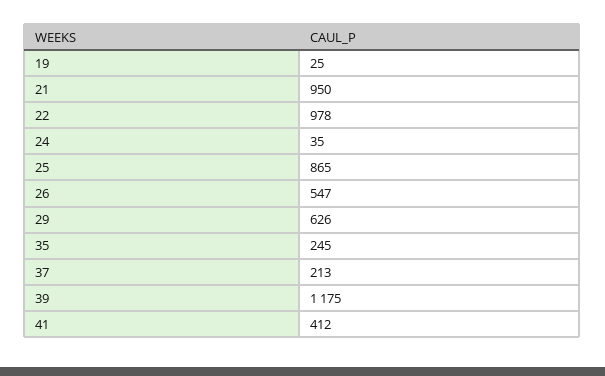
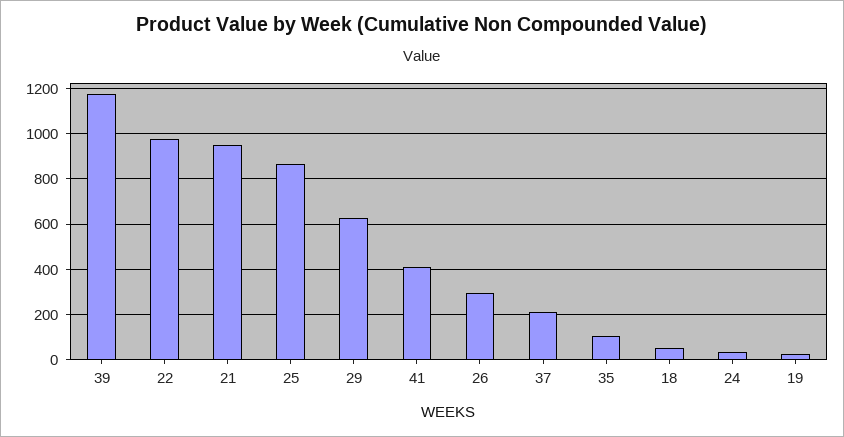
26: 547 -> 300
35: 245 -> 100
18: none -> 50

